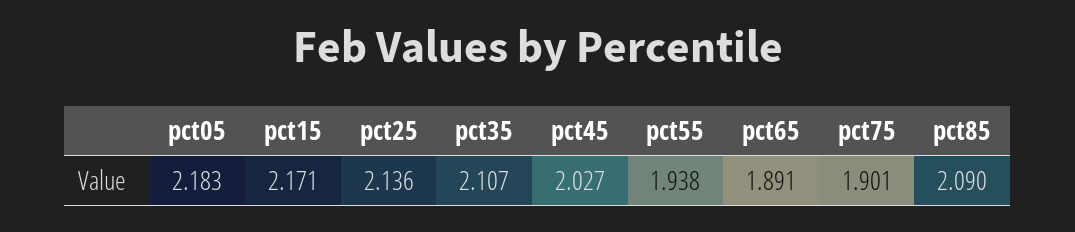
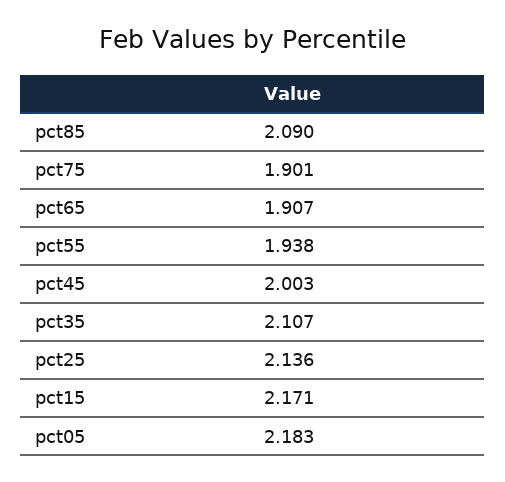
pct45: 2.027 -> 2.003
pct65: 1.891 -> 1.907

